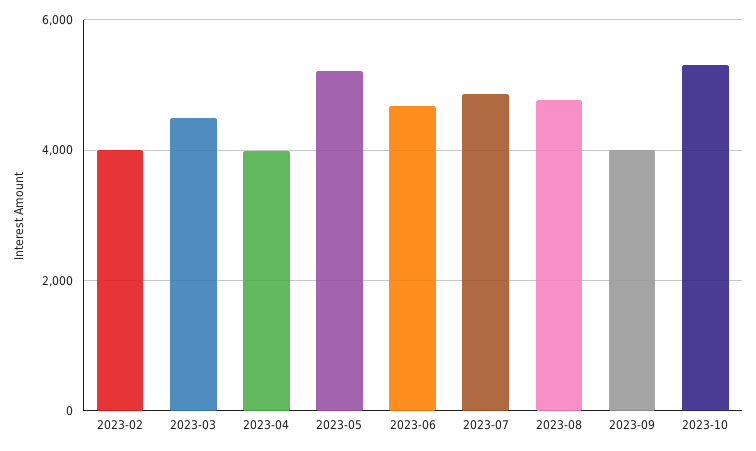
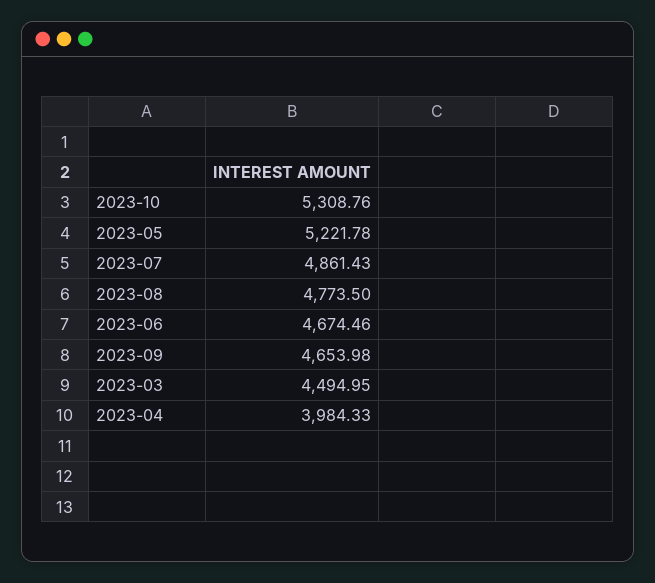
2023-02: 4000 -> none
2023-09: 4000 -> 4653.98

